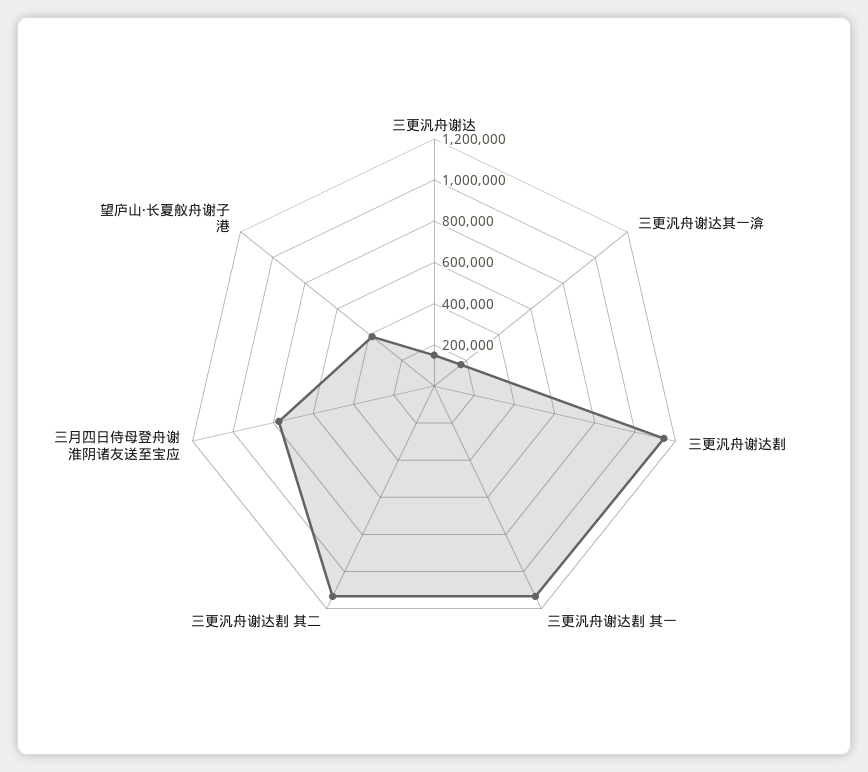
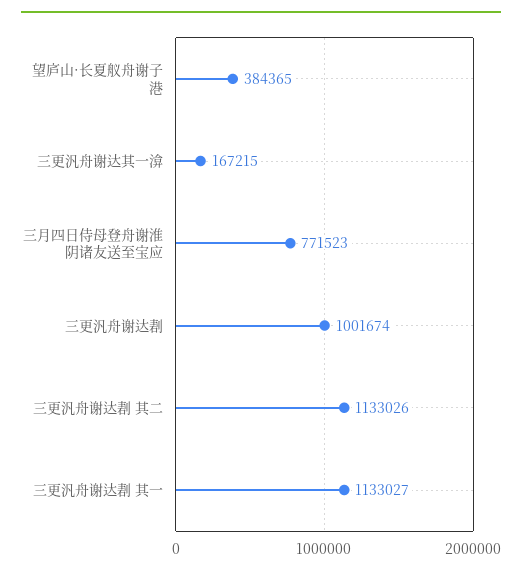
三更汎舟谢达: 150000 -> none
三更汎舟谢达剨: 1150000 -> 1001674

